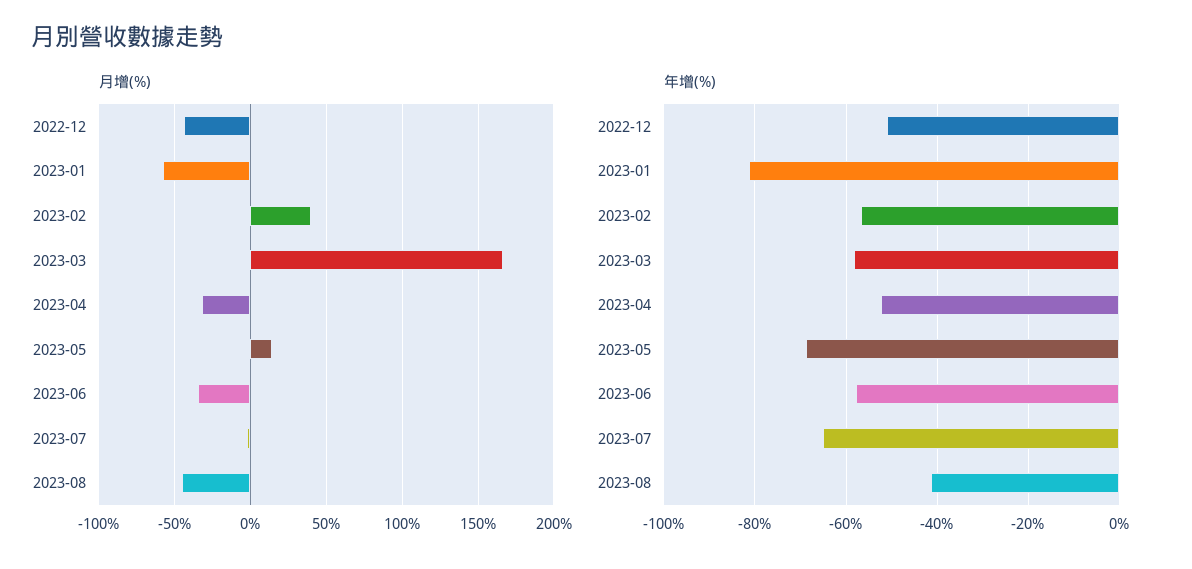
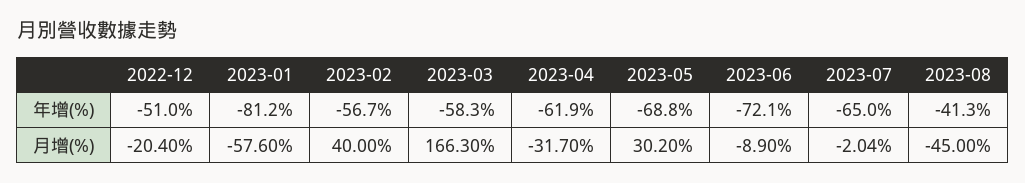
月增(%), 2022-12: -45 -> -20.4
月增(%), 2023-05: 15 -> 30.2
月增(%), 2023-06: -35 -> -8.9
年增(%), 2023-04: -52 -> -61.9
年增(%), 2023-06: -58 -> -72.1

